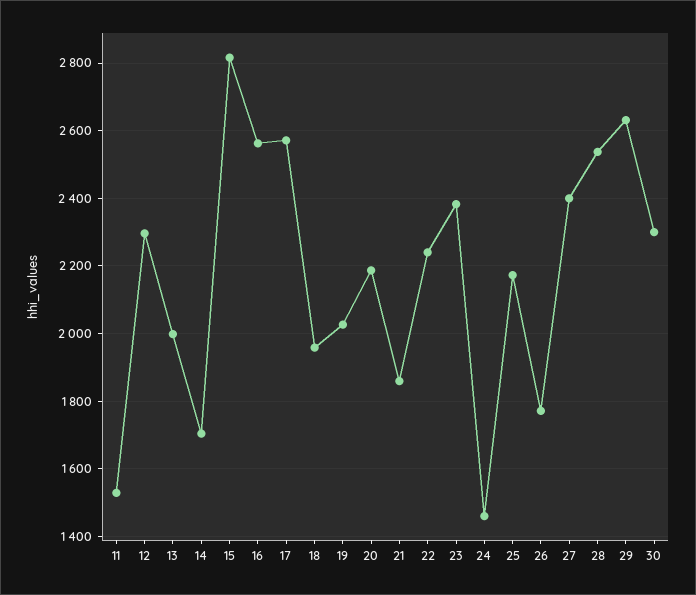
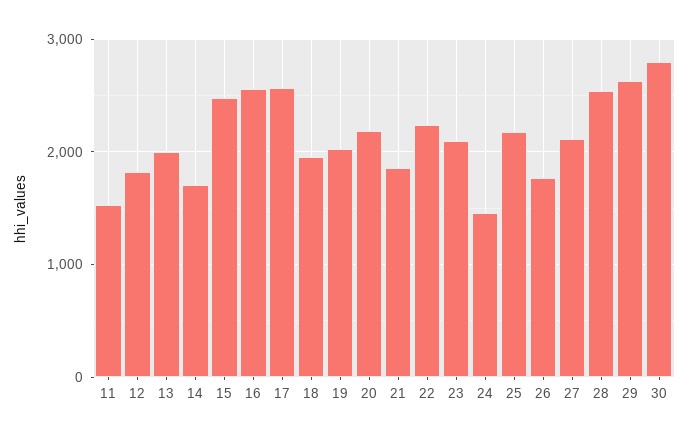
12: 2300 -> 1800
15: 2820 -> 2500
23: 2380 -> 2100
27: 2400 -> 2100
30: 2300 -> 2800

